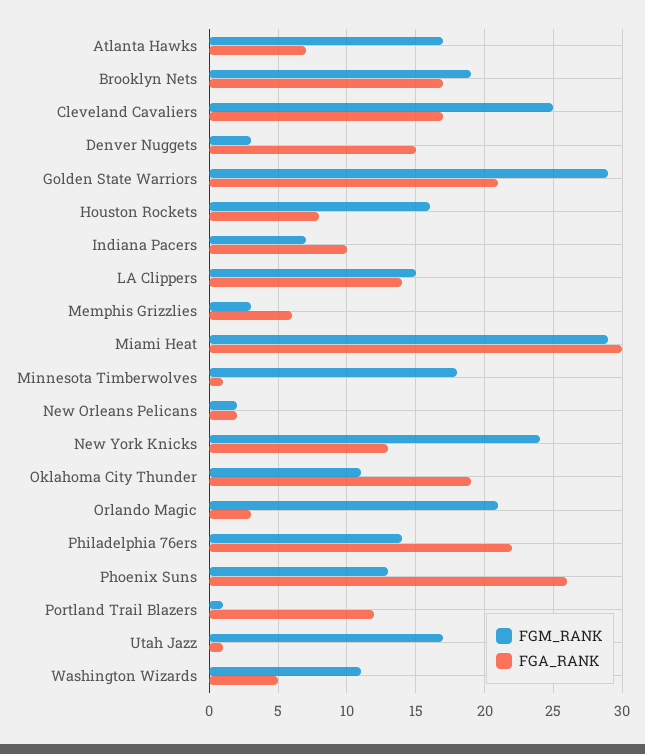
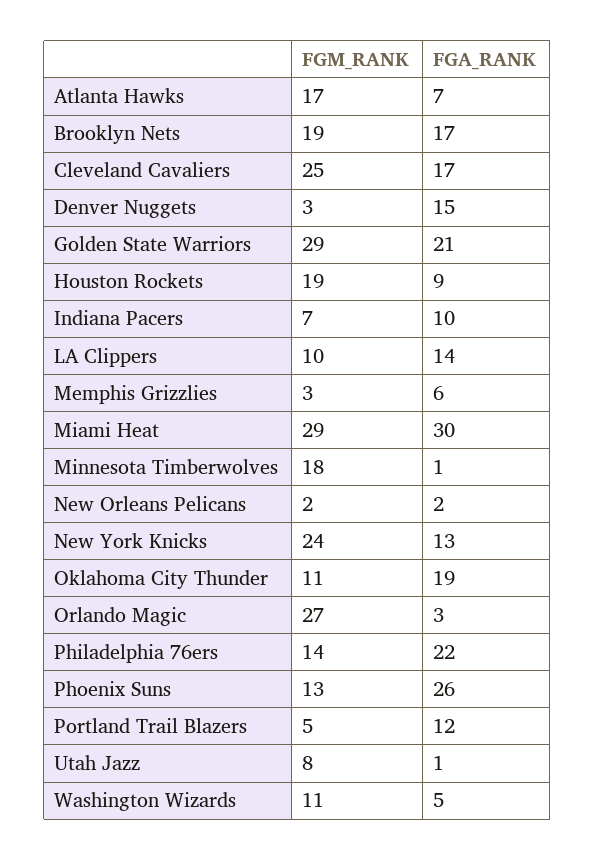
FGM_RANK, Houston Rockets: 16 -> 19
FGA_RANK, Houston Rockets: 8 -> 9
FGM_RANK, LA Clippers: 15 -> 10
FGM_RANK, Orlando Magic: 21 -> 27
FGM_RANK, Portland Trail Blazers: 1 -> 5
FGM_RANK, Utah Jazz: 17 -> 8

